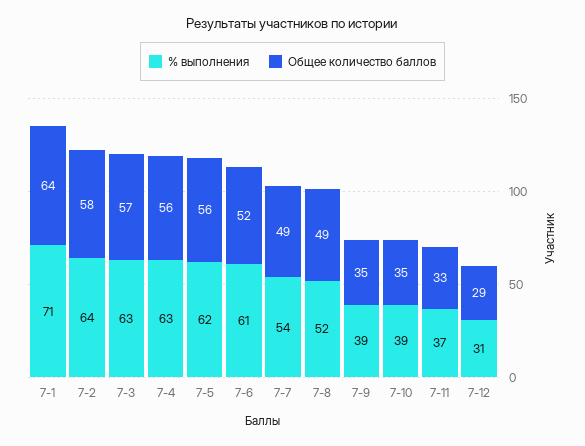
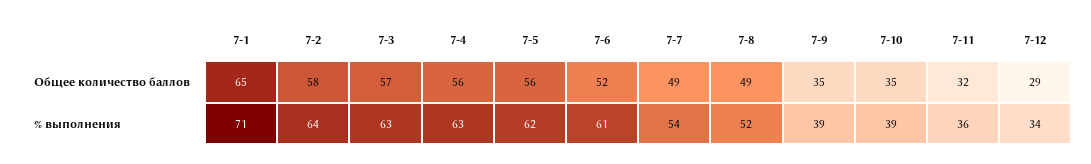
Общее количество баллов, 7-1: 64 -> 65
% выполнения, 7-11: 37 -> 36
Общее количество баллов, 7-11: 33 -> 32
% выполнения, 7-12: 31 -> 34

